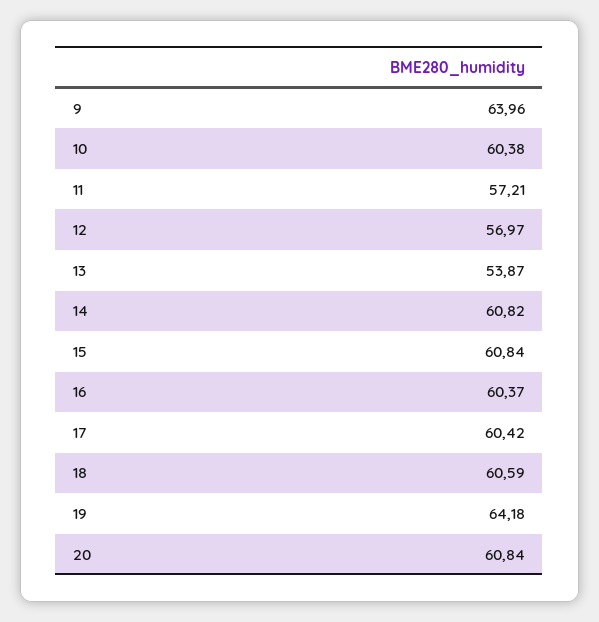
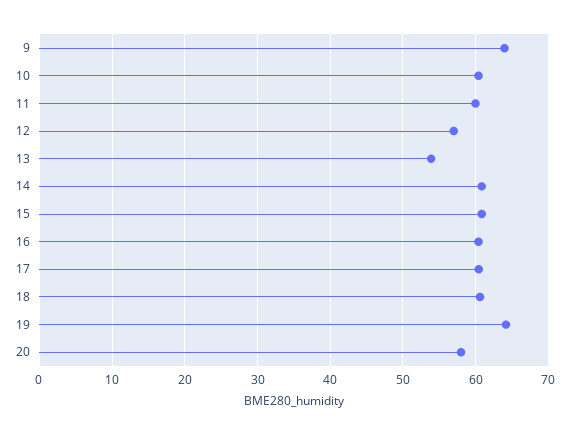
11: 57.21 -> 60
20: 60.84 -> 58

